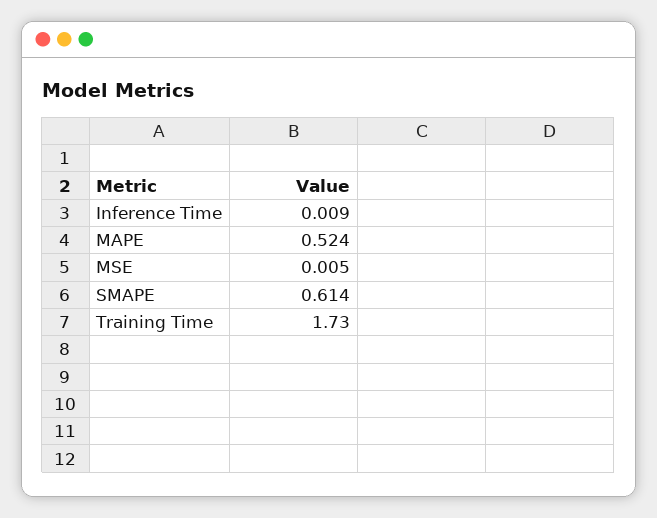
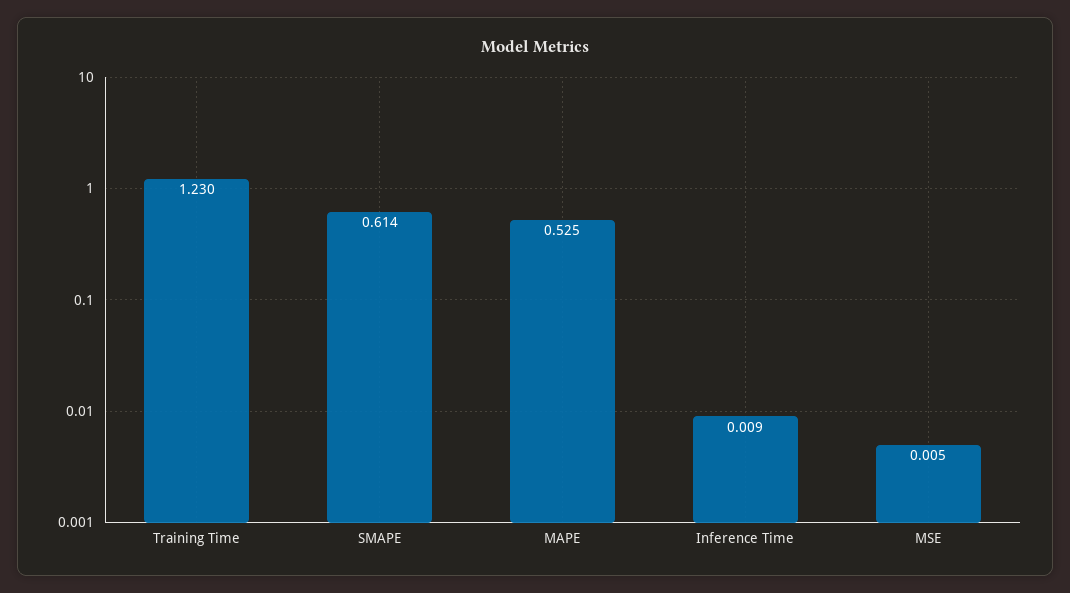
MAPE: 0.524 -> 0.525
Training Time: 1.73 -> 1.23

